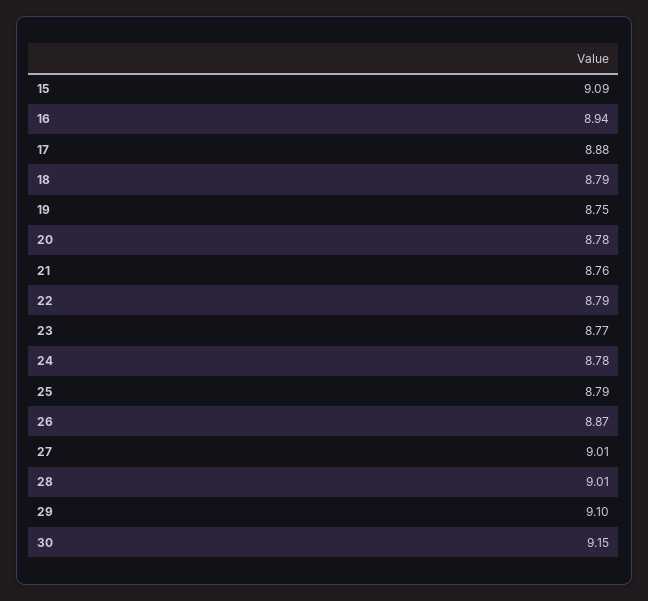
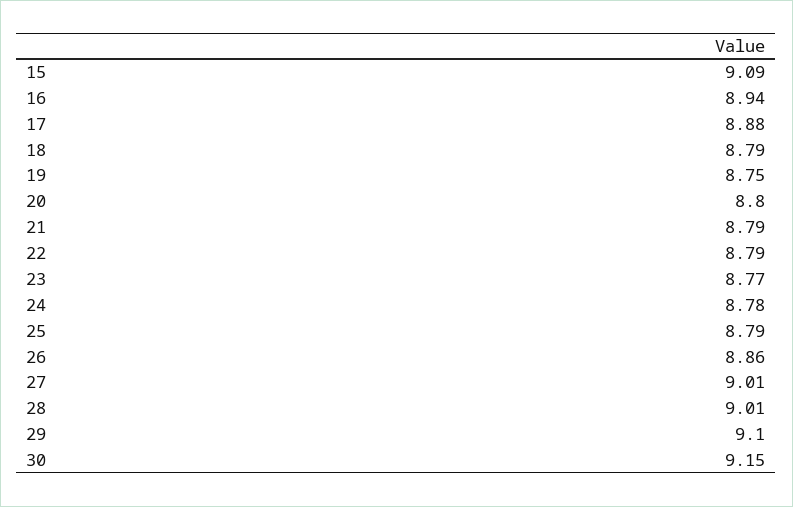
20: 8.78 -> 8.8
21: 8.76 -> 8.79
26: 8.87 -> 8.86

